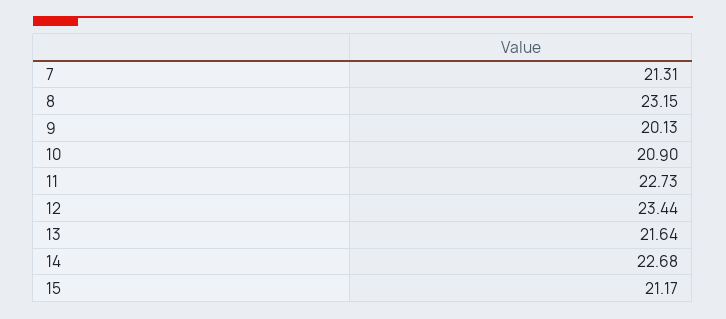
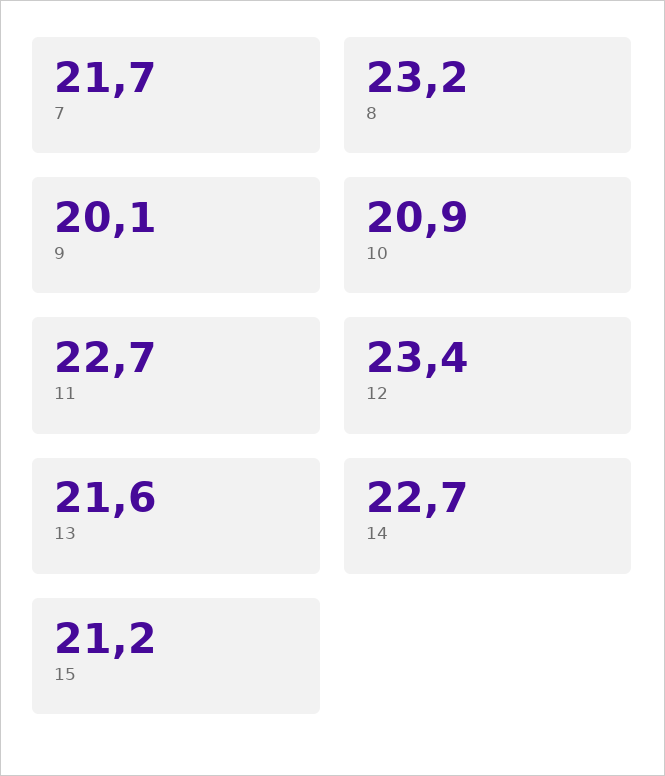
7: 21.31 -> 21.7

